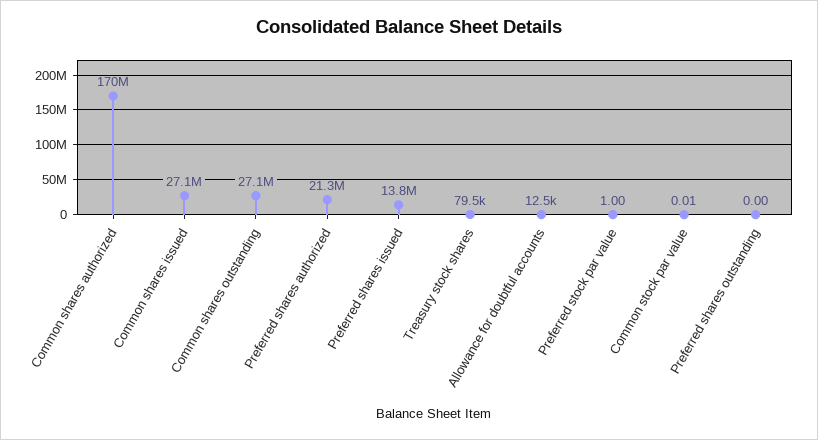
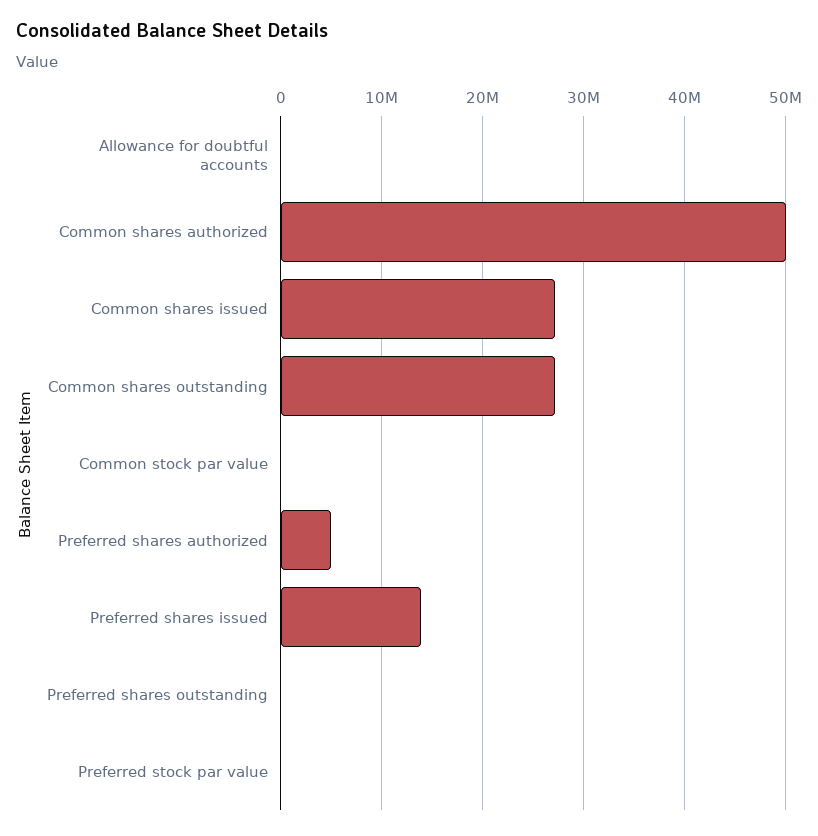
Common shares authorized: 170000000 -> 50000000
Preferred shares authorized: 21300000 -> 5000000
Treasury stock shares: 79500 -> none

